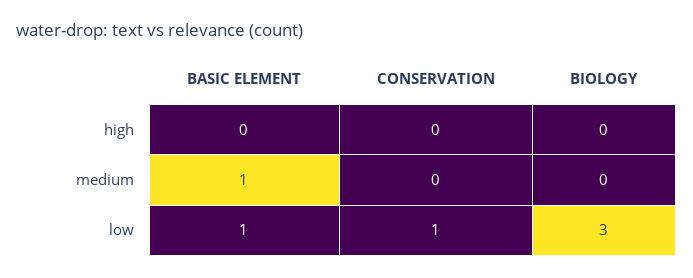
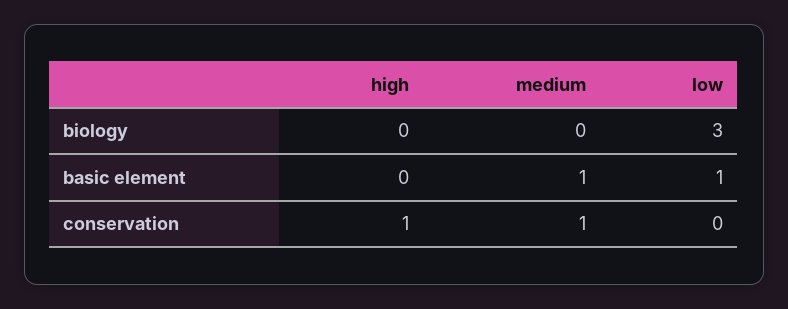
CONSERVATION, high: 0 -> 1
CONSERVATION, medium: 0 -> 1
CONSERVATION, low: 1 -> 0

